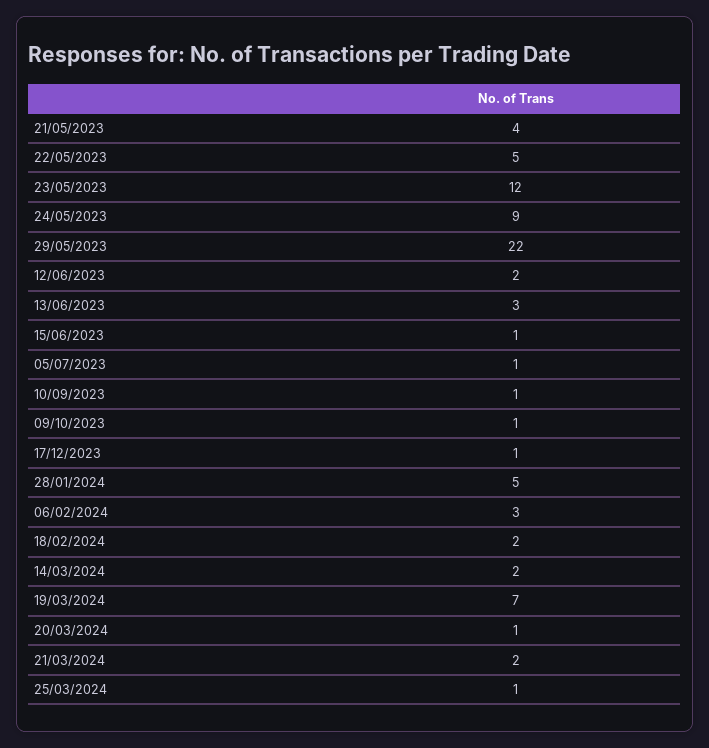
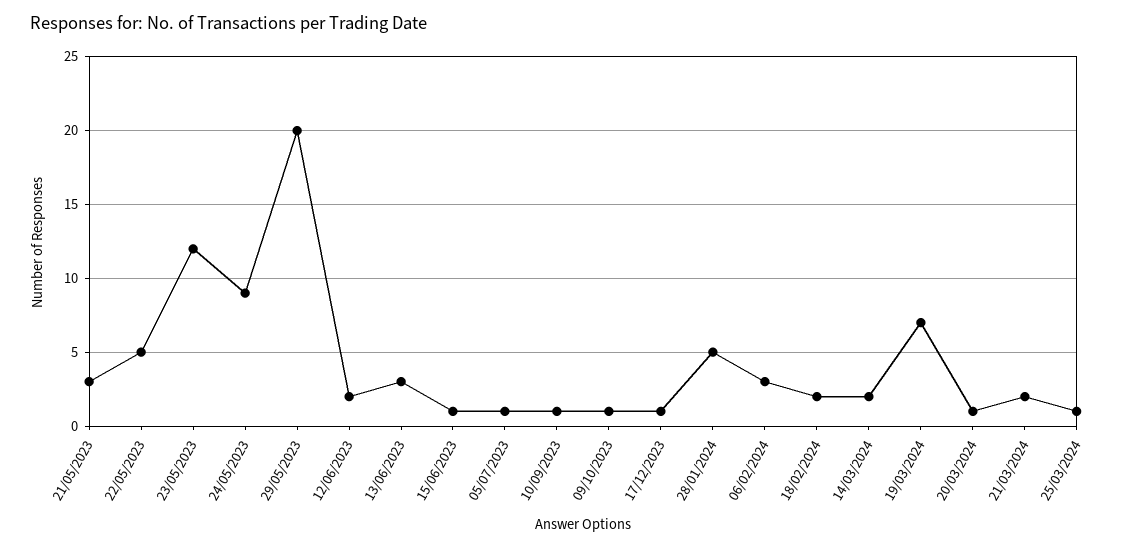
21/05/2023: 4 -> 3
29/05/2023: 22 -> 20

